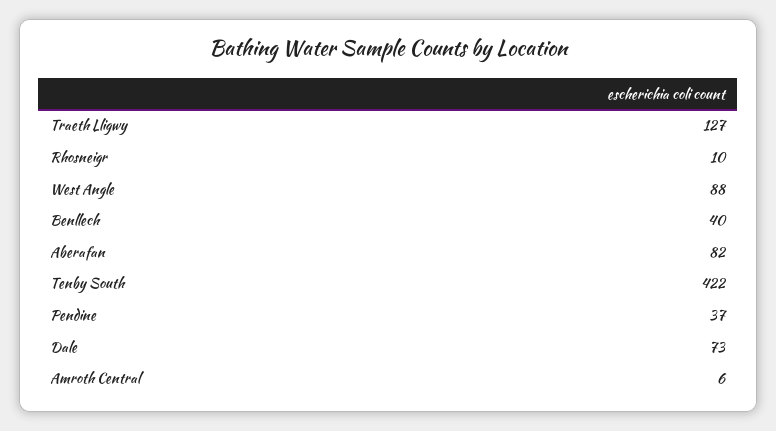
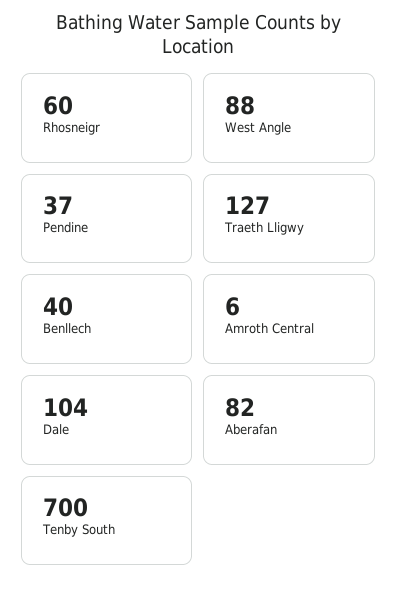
Rhosneigr: 10 -> 60
Tenby South: 422 -> 700
Dale: 73 -> 104

